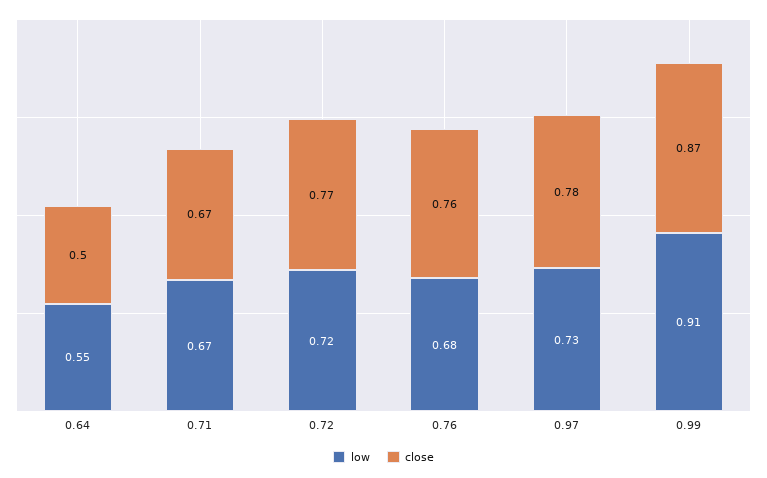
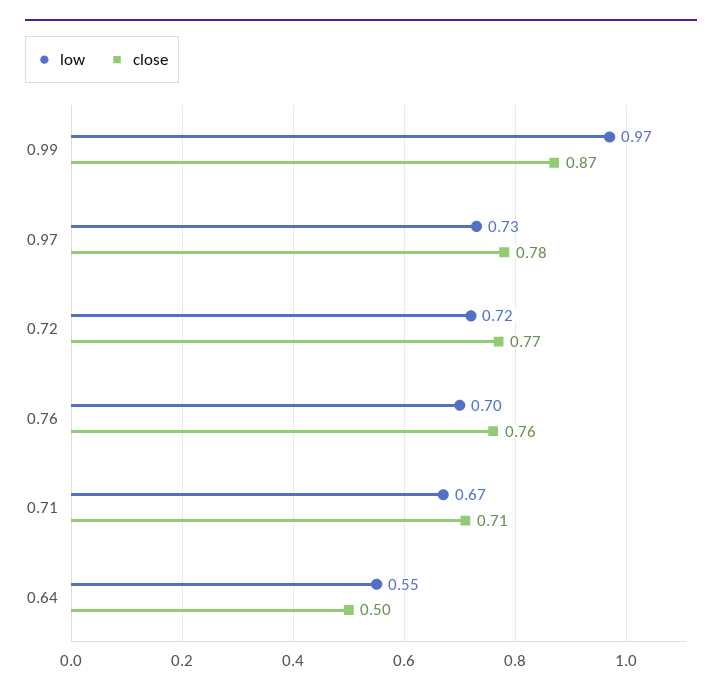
close, 0.71: 0.67 -> 0.71
low, 0.76: 0.68 -> 0.7
low, 0.99: 0.91 -> 0.97

